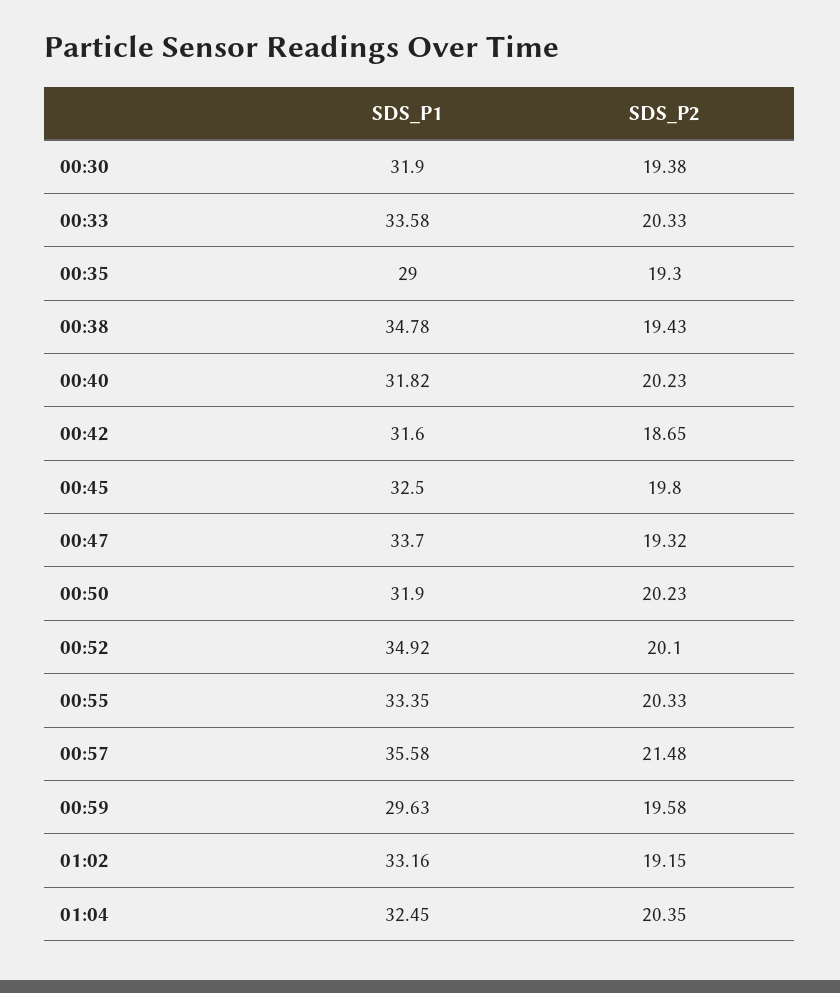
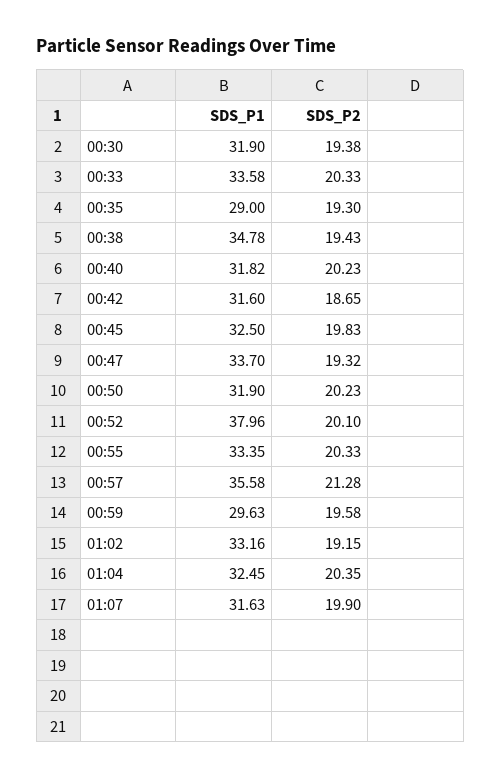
SDS_P2, 00:45: 19.8 -> 19.83
SDS_P1, 00:52: 34.92 -> 37.96
SDS_P2, 00:57: 21.48 -> 21.28
SDS_P1, 01:07: none -> 31.63
SDS_P2, 01:07: none -> 19.9

